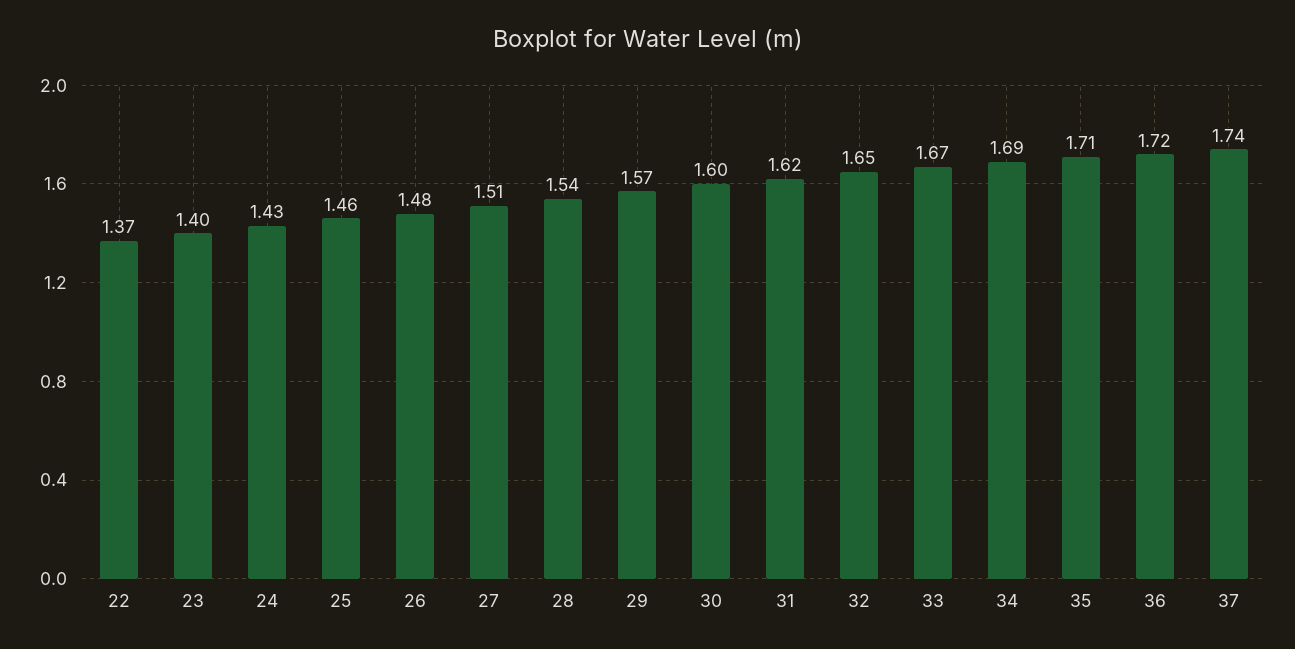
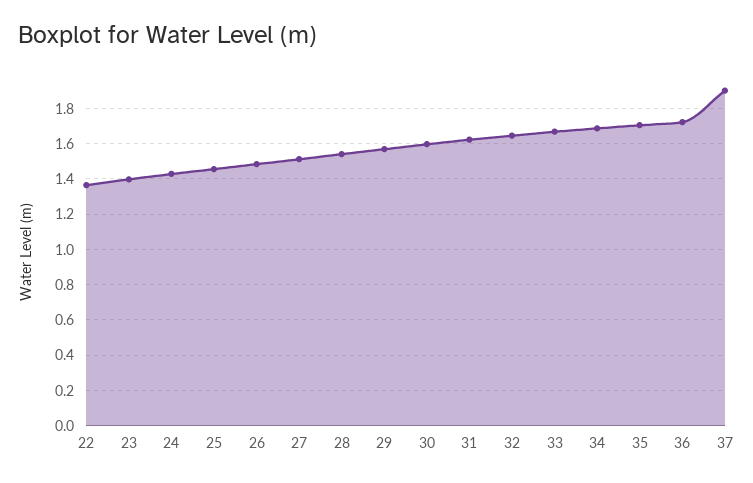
37: 1.74 -> 1.9

